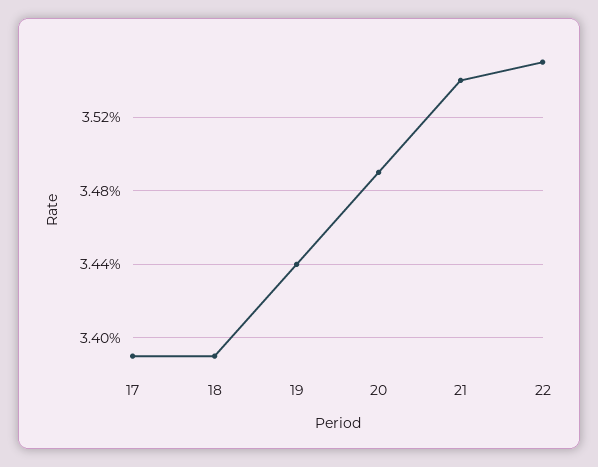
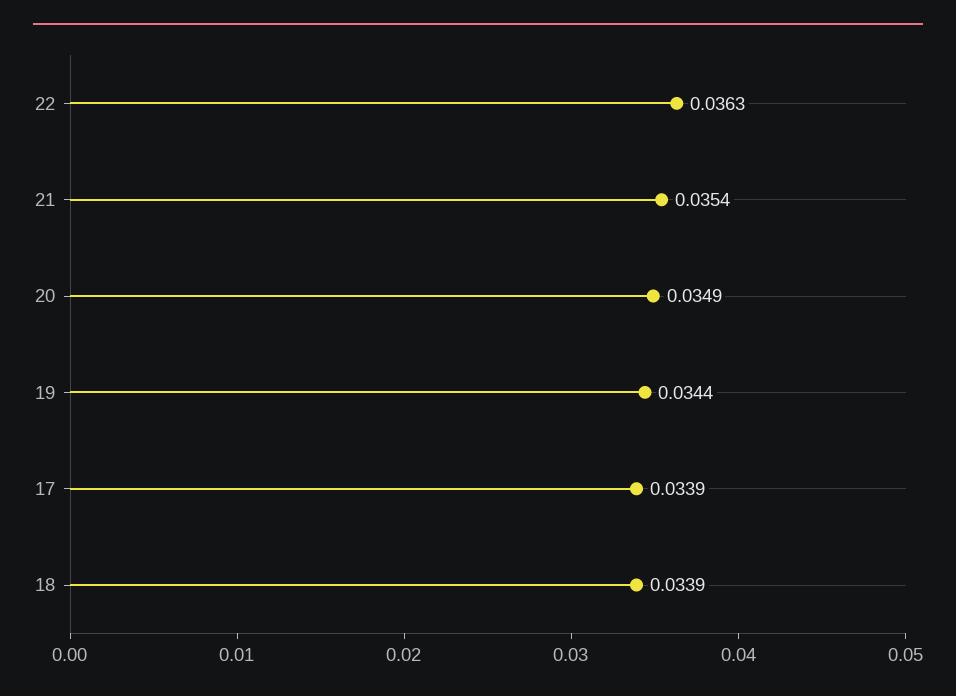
22: 0.0355 -> 0.0363

